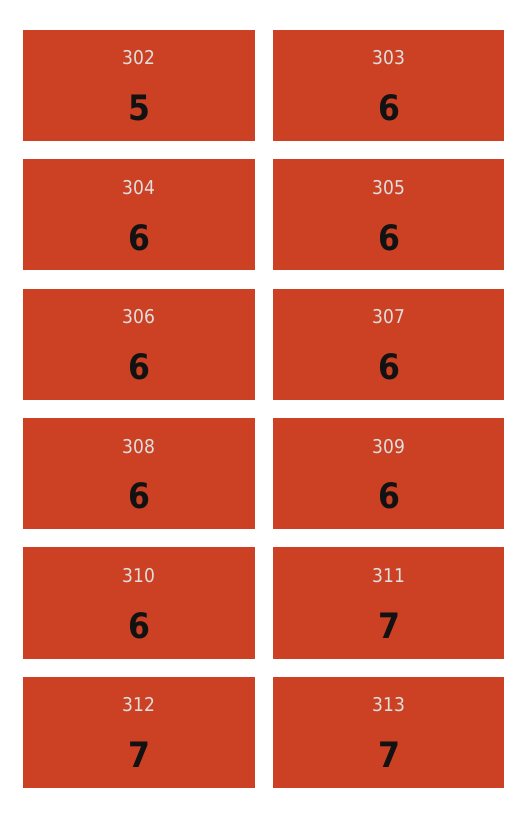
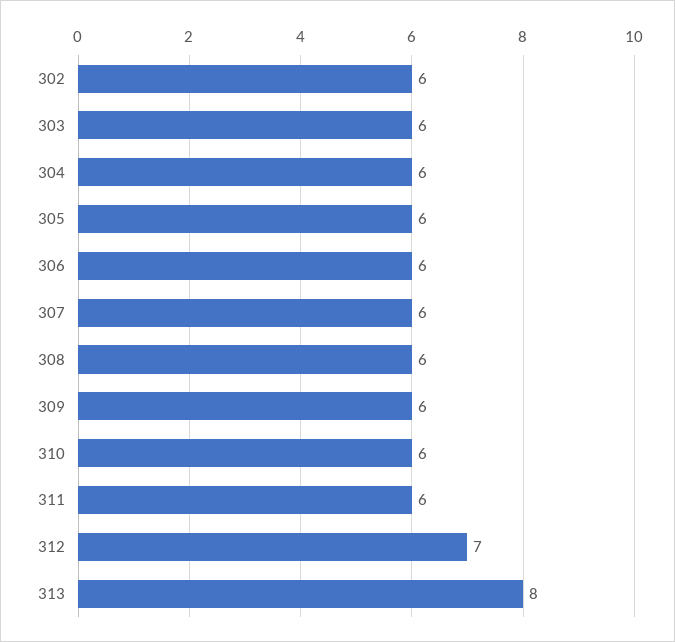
302: 5 -> 6
311: 7 -> 6
313: 7 -> 8

